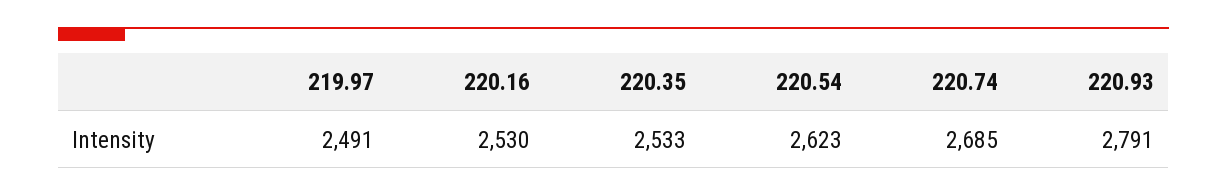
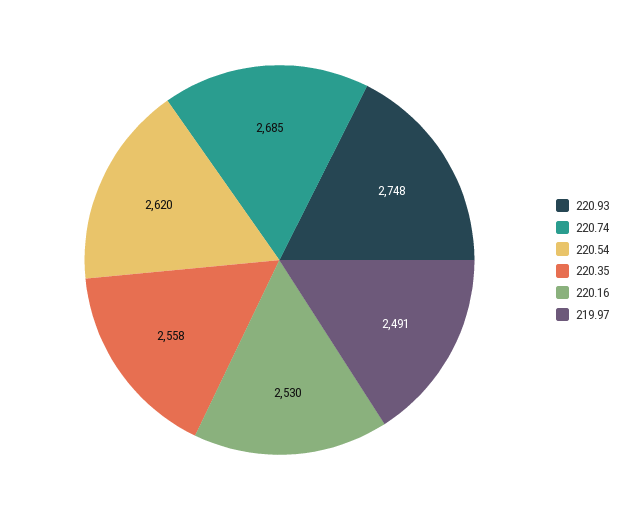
220.35: 2533 -> 2558
220.54: 2623 -> 2620
220.93: 2791 -> 2748

